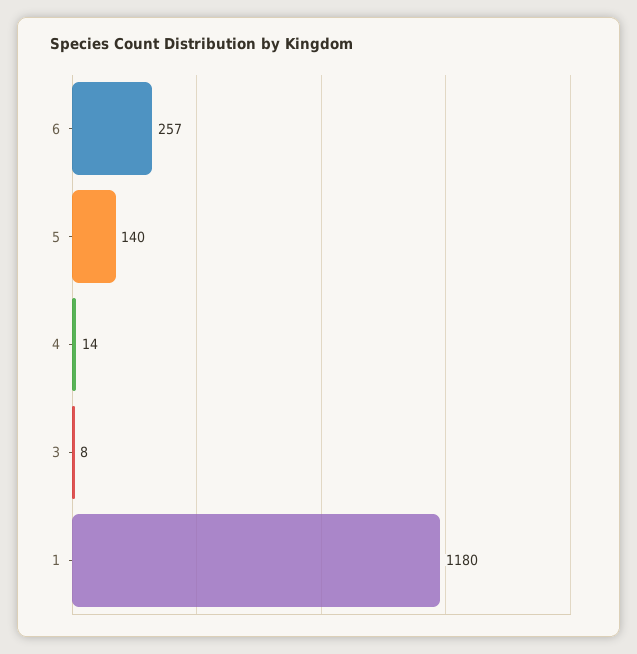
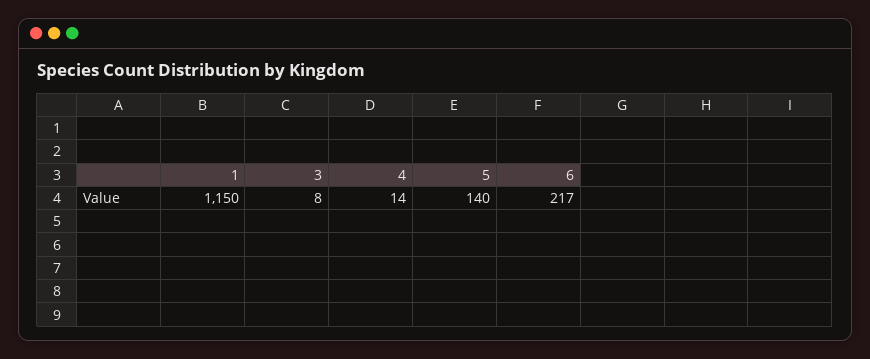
6: 257 -> 217
1: 1180 -> 1150

